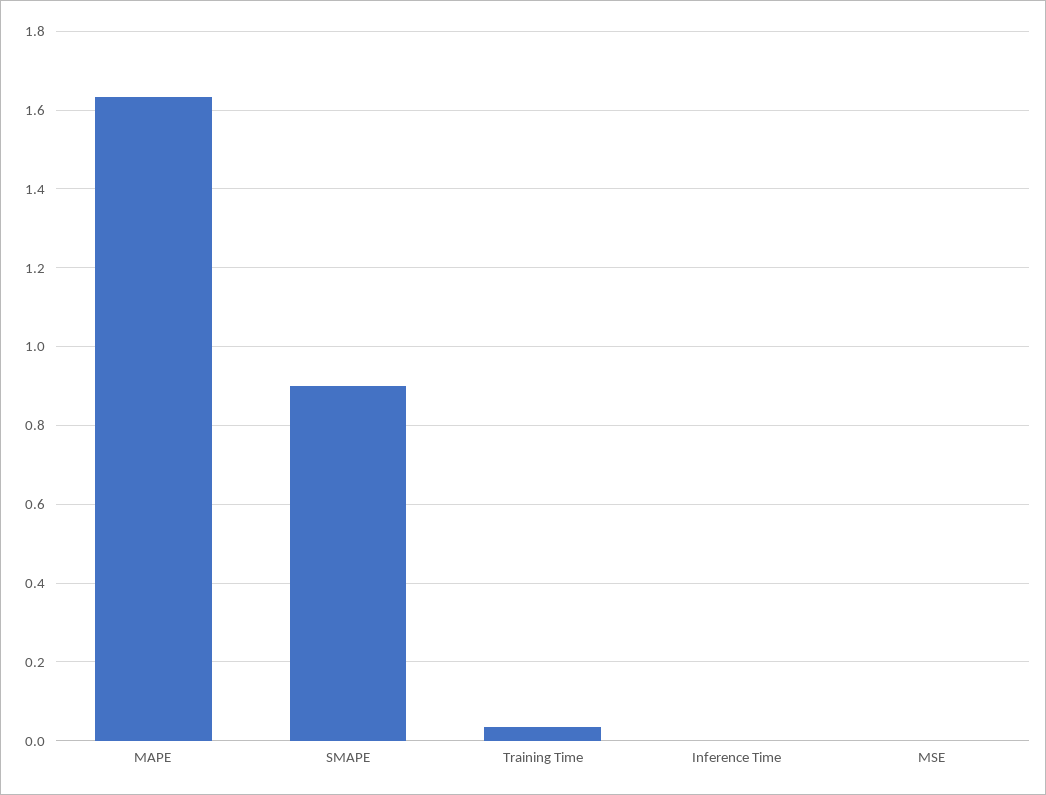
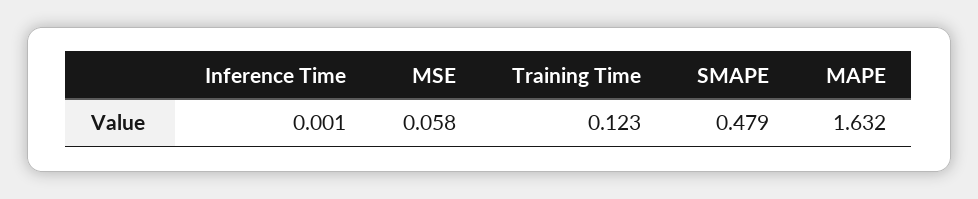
SMAPE: 0.9 -> 0.479
Training Time: 0.04 -> 0.123
MSE: 0 -> 0.058

